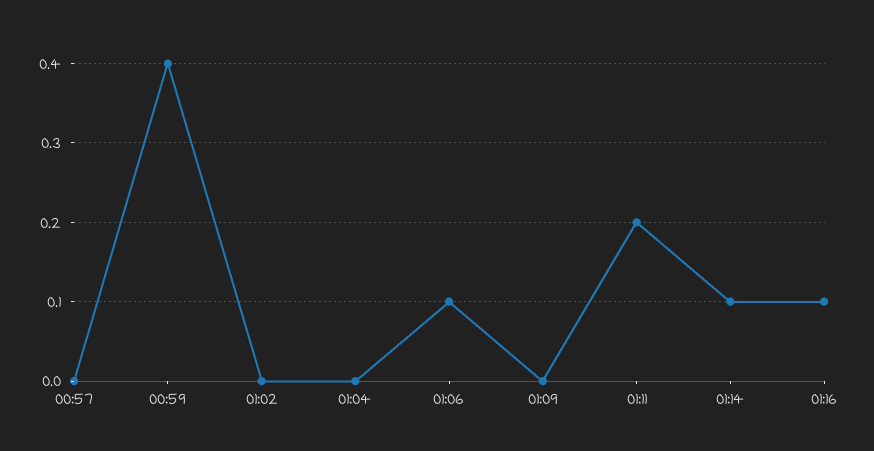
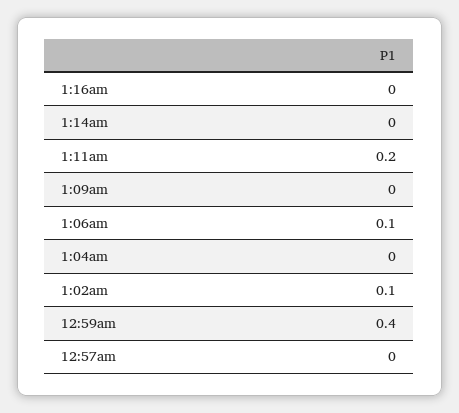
01:02: 0 -> 0.1
01:14: 0.1 -> 0
01:16: 0.1 -> 0

